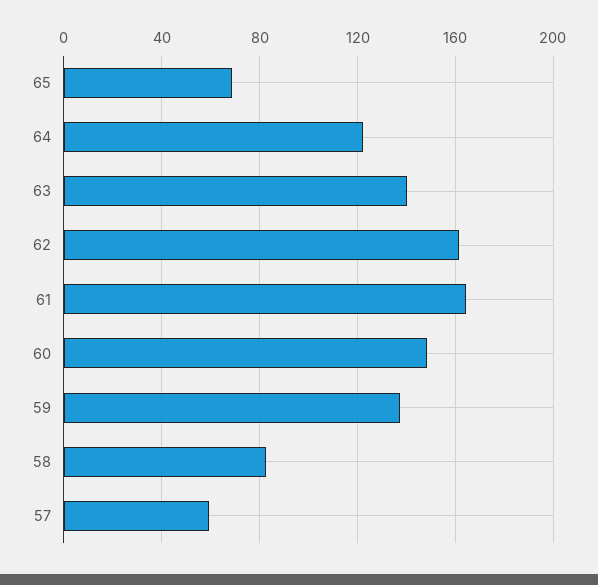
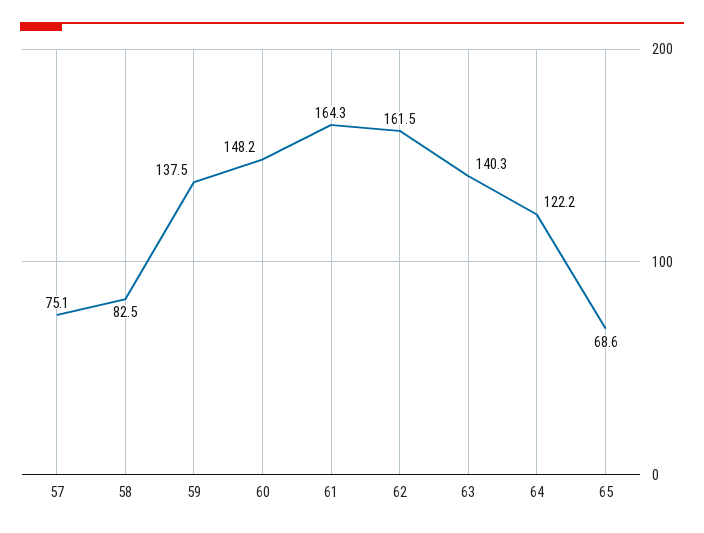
57: 60 -> 75.1

